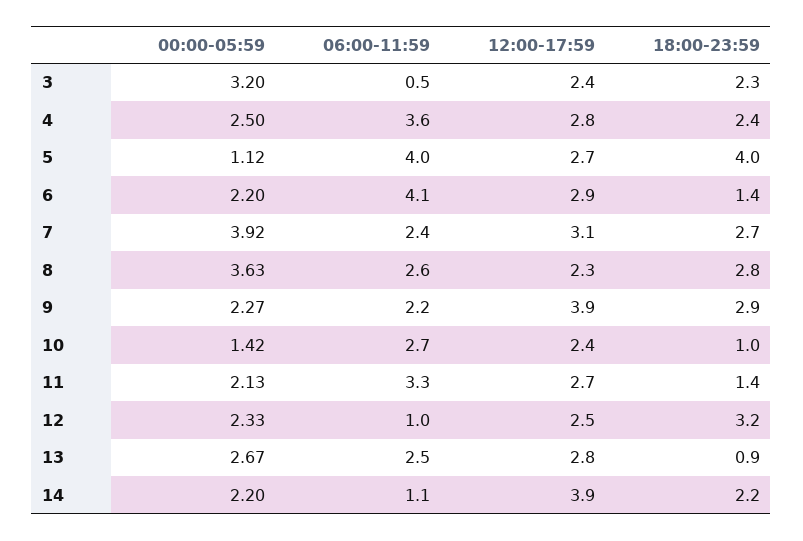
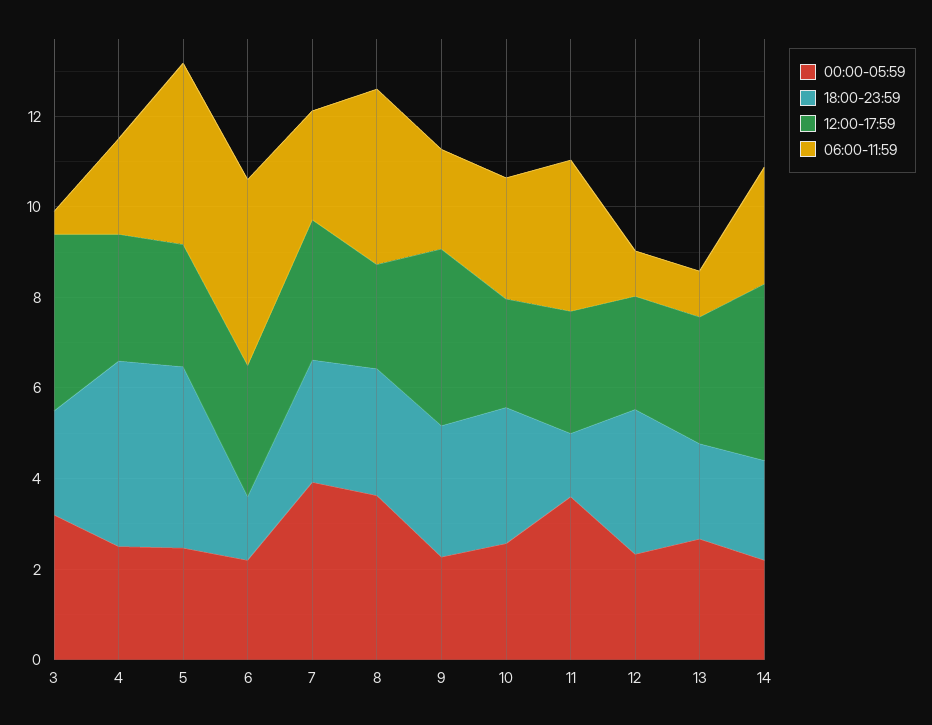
12:00-17:59, 3: 2.4 -> 4
06:00-11:59, 4: 3.6 -> 2
18:00-23:59, 4: 2.4 -> 4
00:00-05:59, 5: 1.12 -> 2.5
06:00-11:59, 8: 2.6 -> 4
00:00-05:59, 10: 1.42 -> 2.5
18:00-23:59, 10: 1 -> 3
00:00-05:59, 11: 2.13 -> 3.5
06:00-11:59, 13: 2.5 -> 1
18:00-23:59, 13: 0.9 -> 2
06:00-11:59, 14: 1.1 -> 2.5

